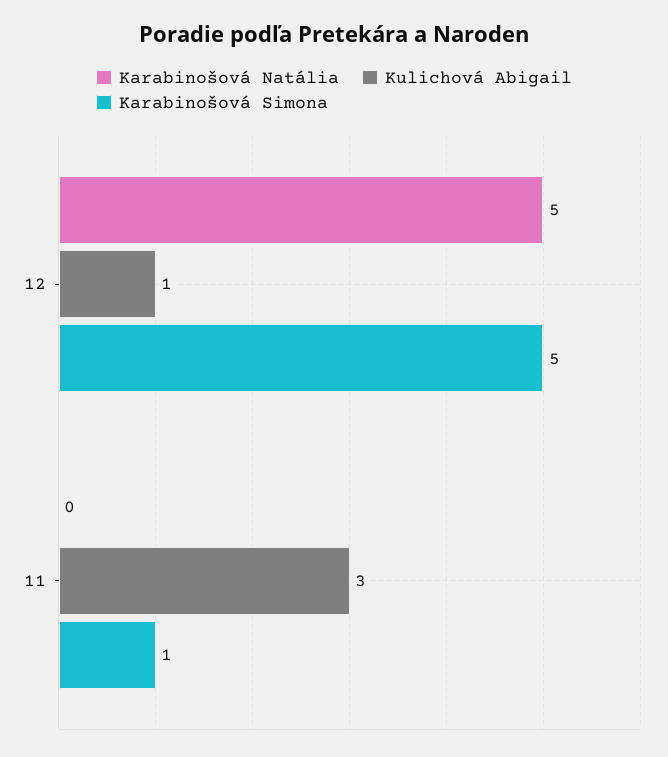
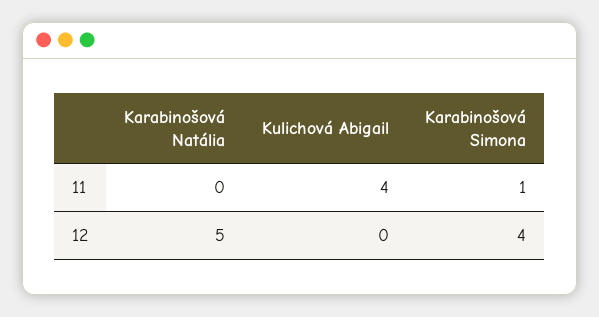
Kulichová Abigail, 12: 1 -> 0
Karabinošová Simona, 12: 5 -> 4
Kulichová Abigail, 11: 3 -> 4

